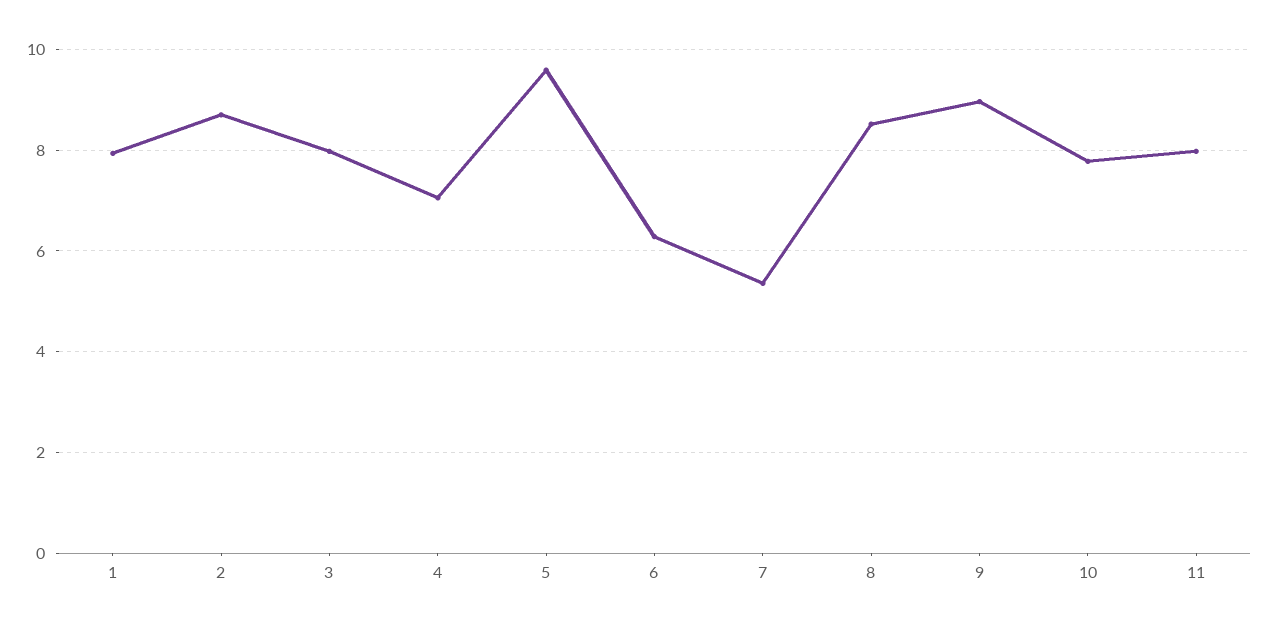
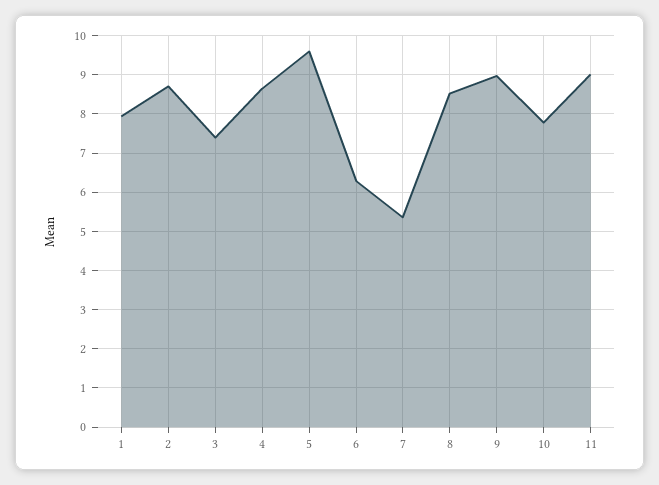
3: 8 -> 7.4
4: 7 -> 8.6
11: 8 -> 9

